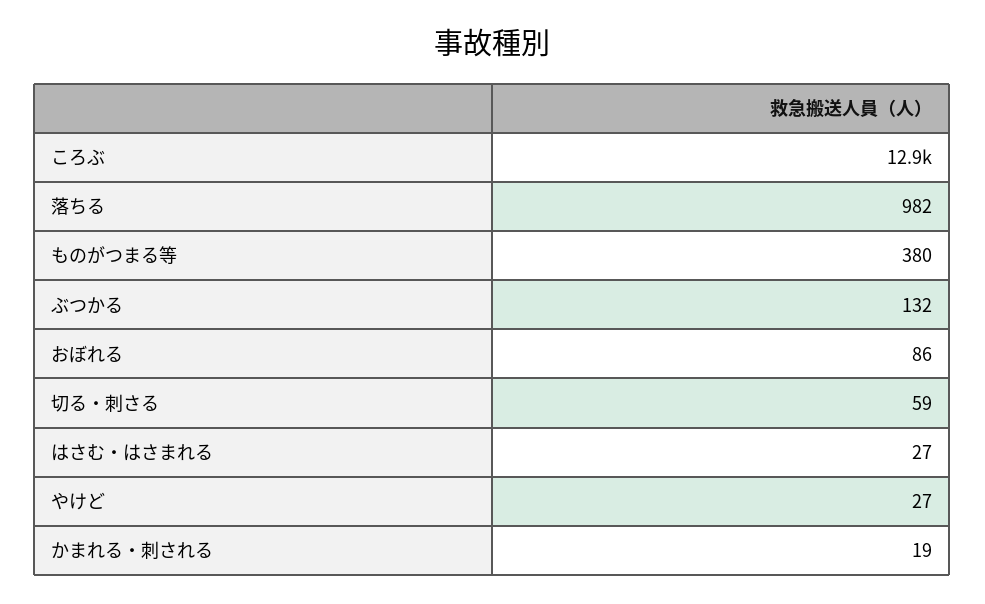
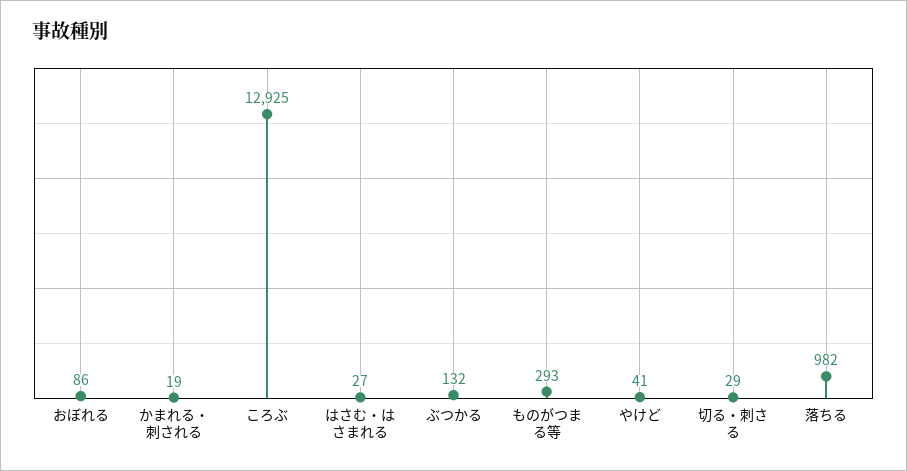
ものがつまる等: 380 -> 293
切る・刺さる: 59 -> 29
やけど: 27 -> 41

